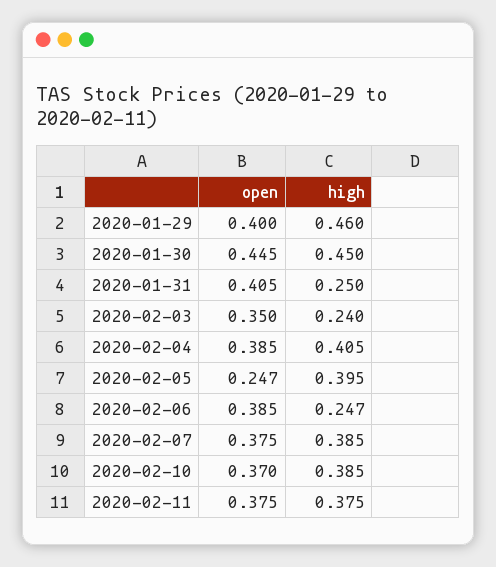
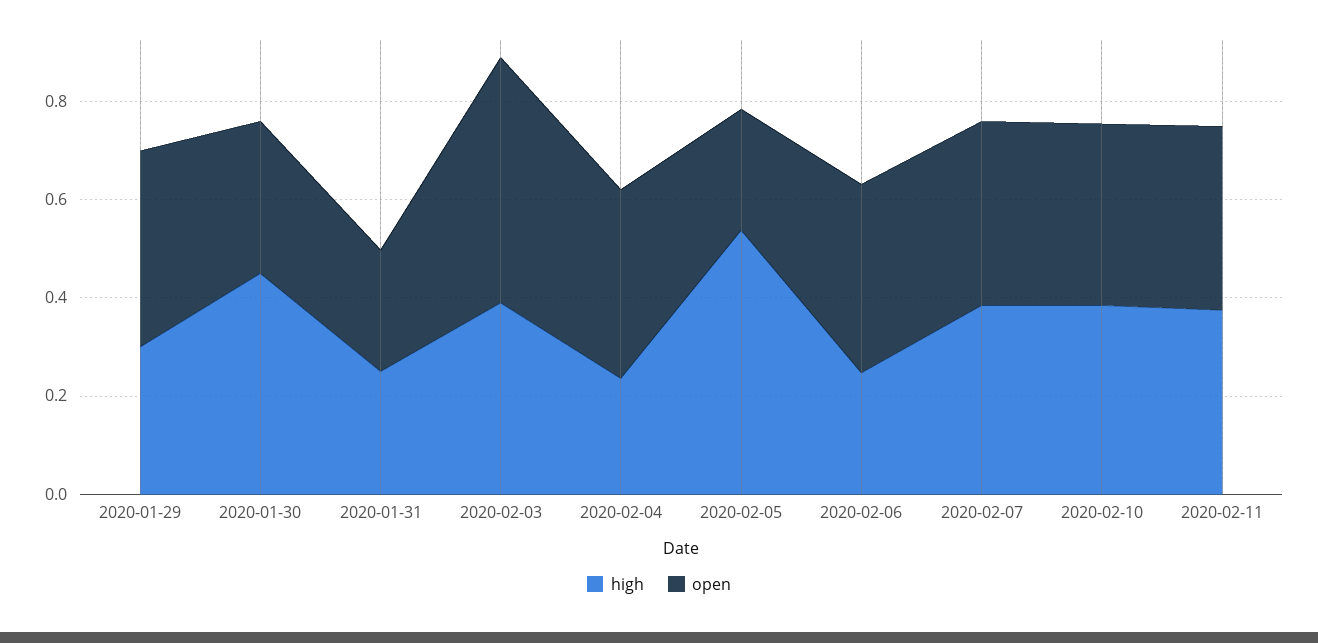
high, 2020-01-29: 0.46 -> 0.3
open, 2020-01-30: 0.445 -> 0.3
open, 2020-01-31: 0.405 -> 0.25
open, 2020-02-03: 0.35 -> 0.5
high, 2020-02-03: 0.24 -> 0.4
high, 2020-02-04: 0.405 -> 0.25
high, 2020-02-05: 0.395 -> 0.55

